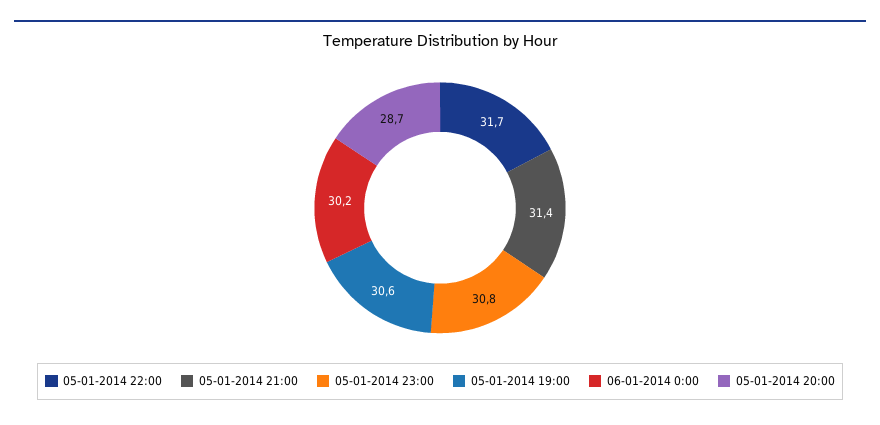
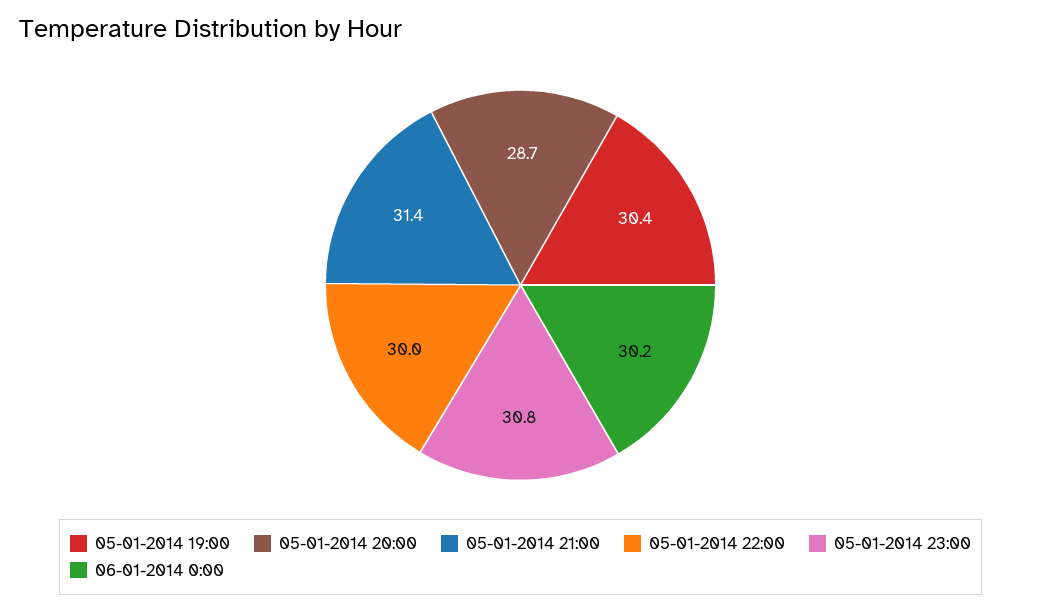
05-01-2014 22:00: 31.7 -> 30
05-01-2014 19:00: 30.6 -> 30.4

